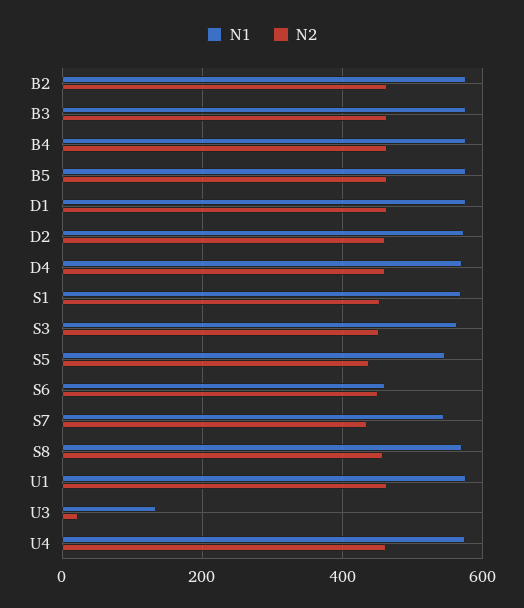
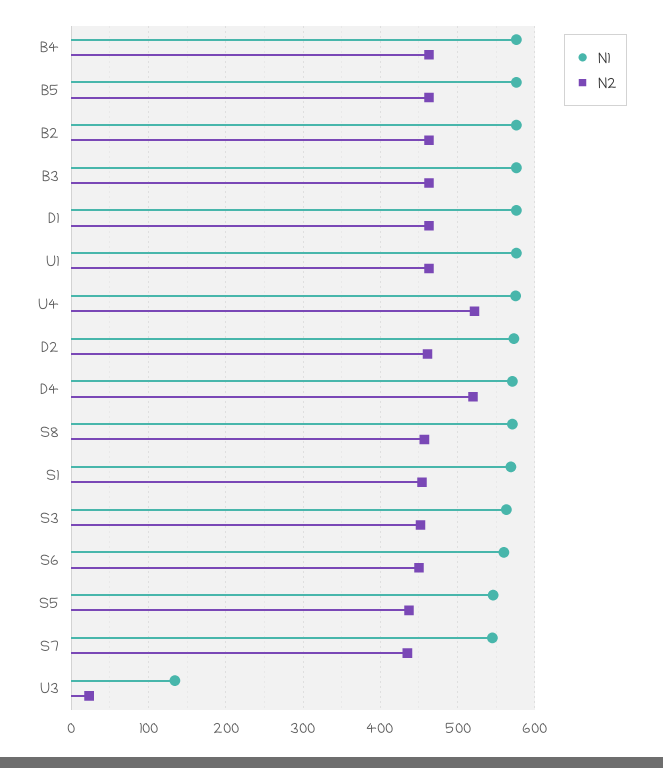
N2, D4: 460 -> 520
N1, S6: 460 -> 560
N2, U4: 460 -> 520

